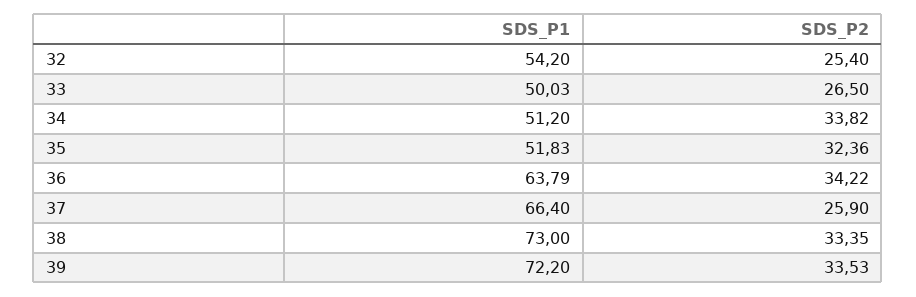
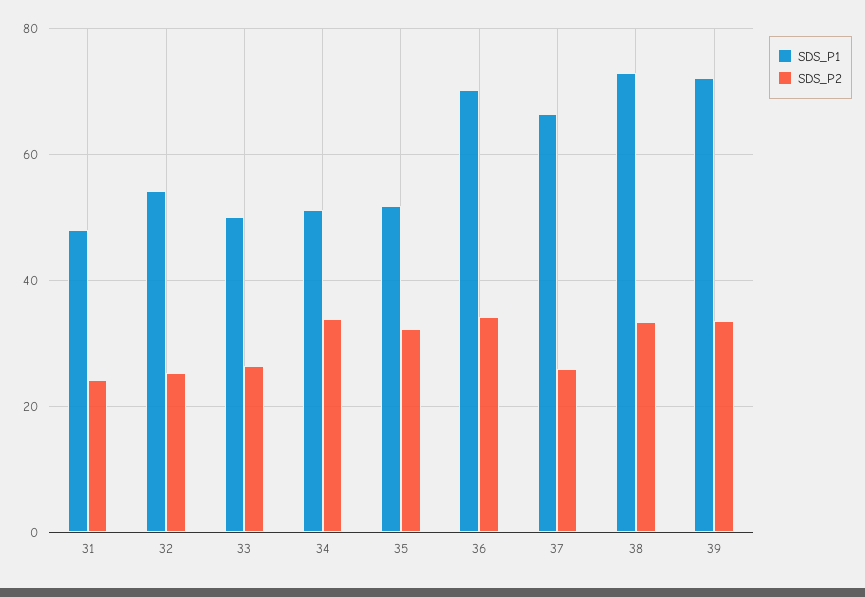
SDS_P1, 36: 63.79 -> 70
SDS_P1, 31: none -> 48
SDS_P2, 31: none -> 24

